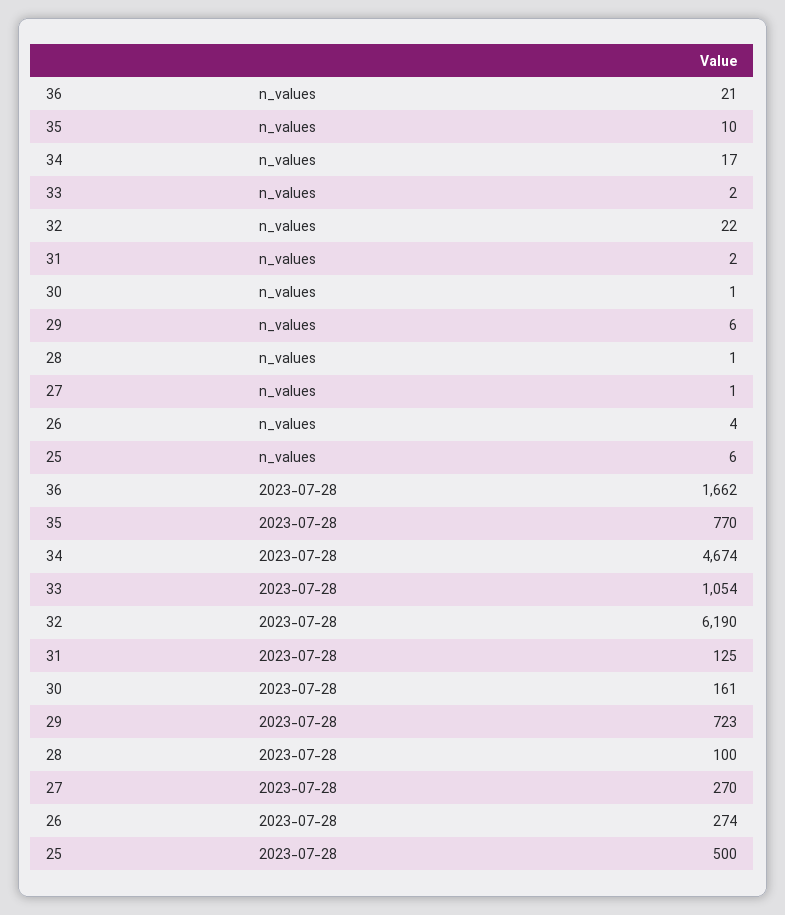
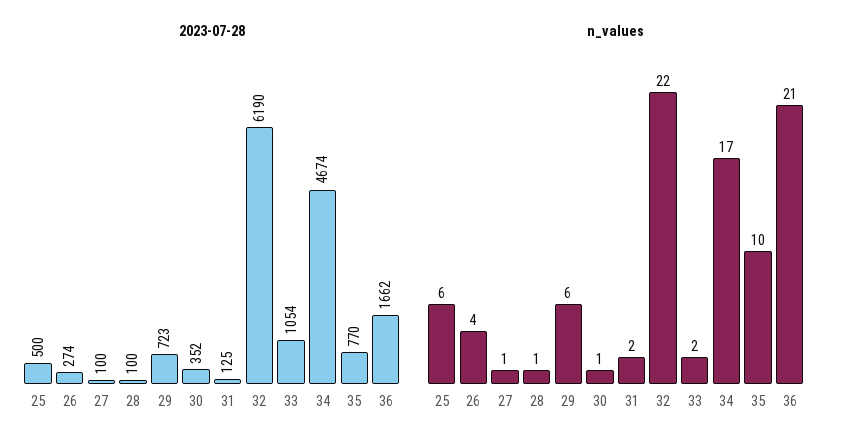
2023-07-28, 30: 161 -> 352
2023-07-28, 27: 270 -> 100

